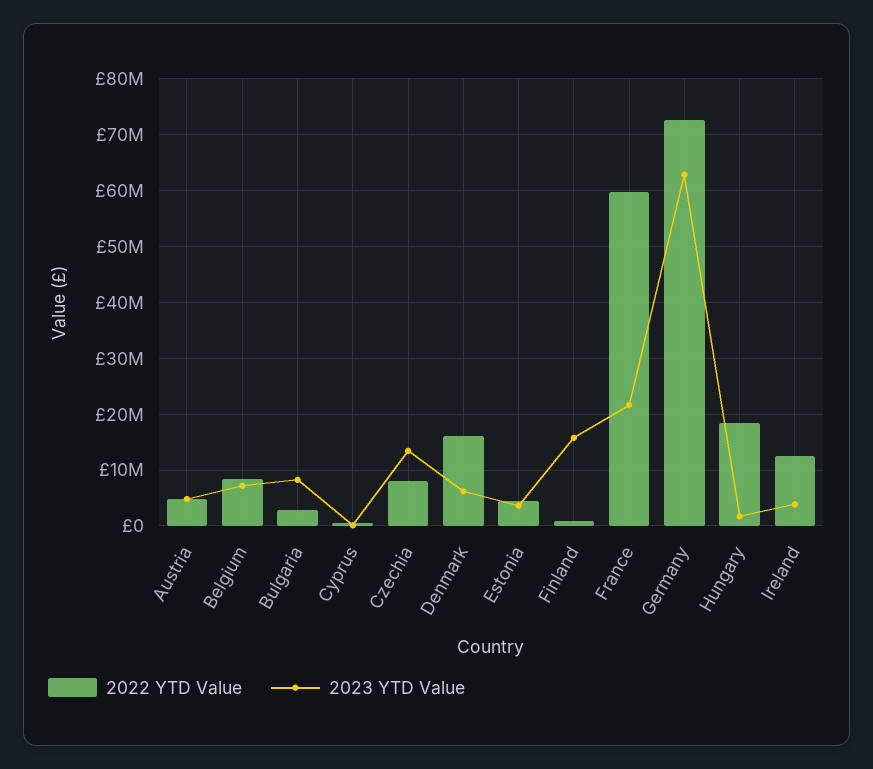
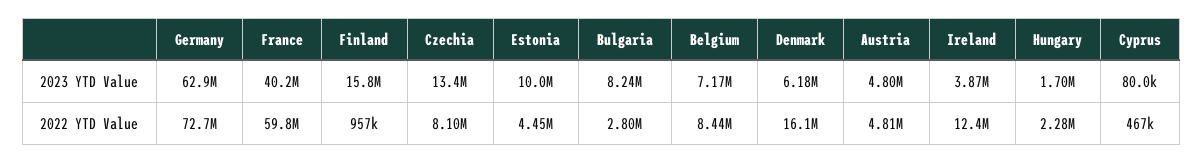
2023 YTD Value, Estonia: 4000000 -> 10000000
2023 YTD Value, France: 22000000 -> 40200000
2022 YTD Value, Hungary: 18000000 -> 2280000

